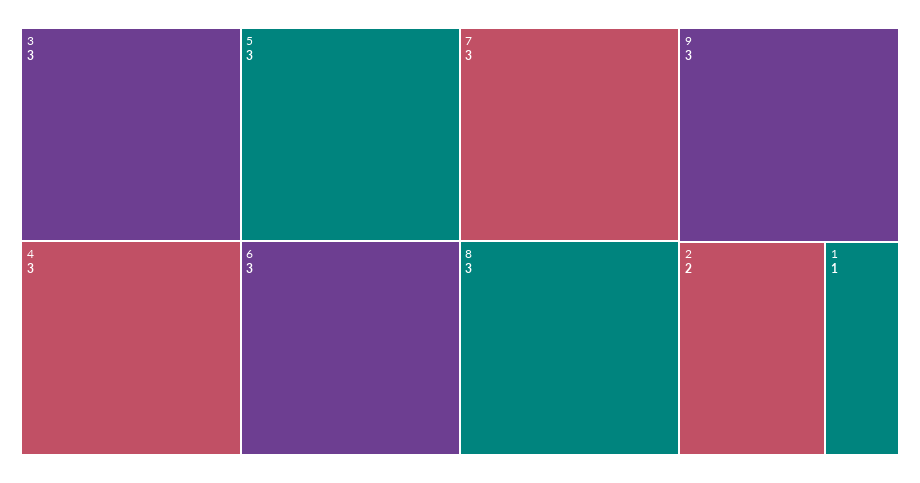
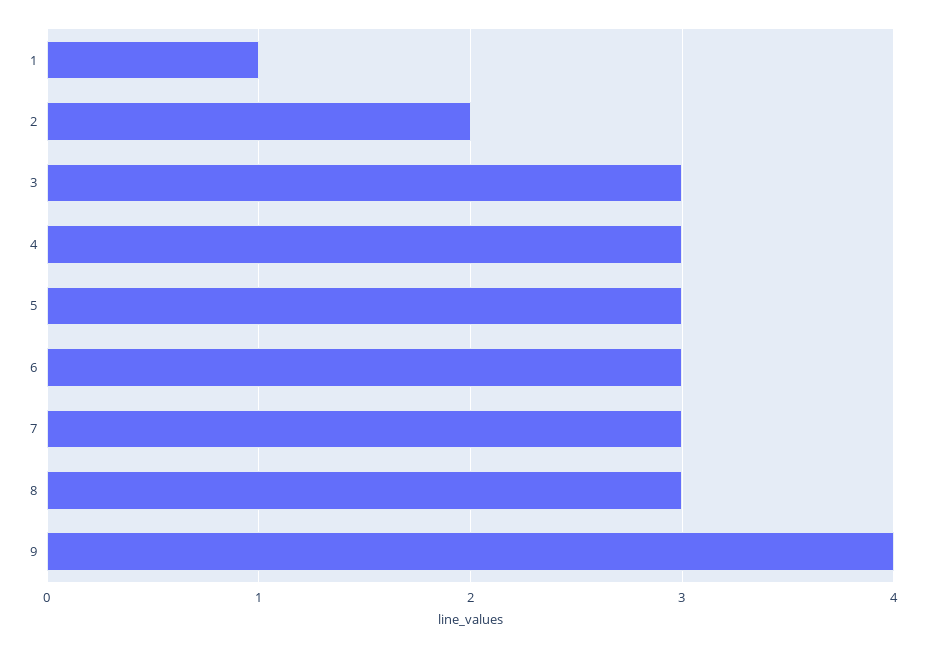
9: 3 -> 4

